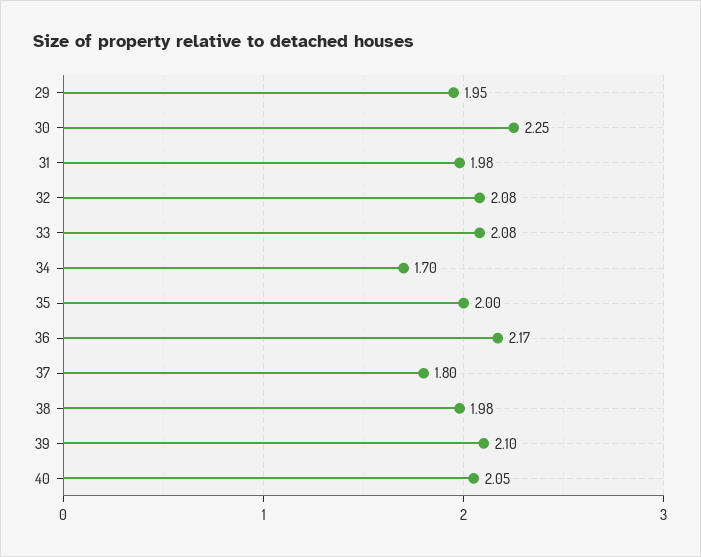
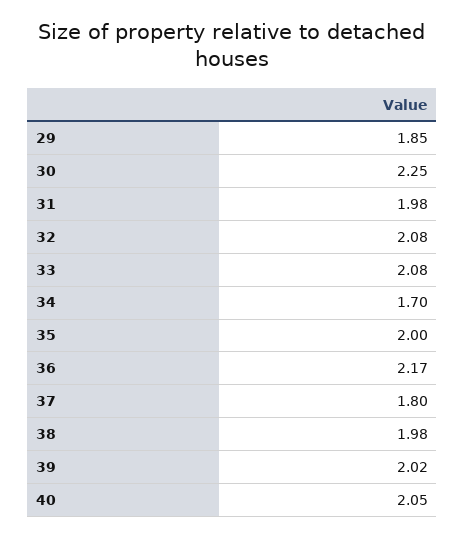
29: 1.95 -> 1.85
39: 2.1 -> 2.02

